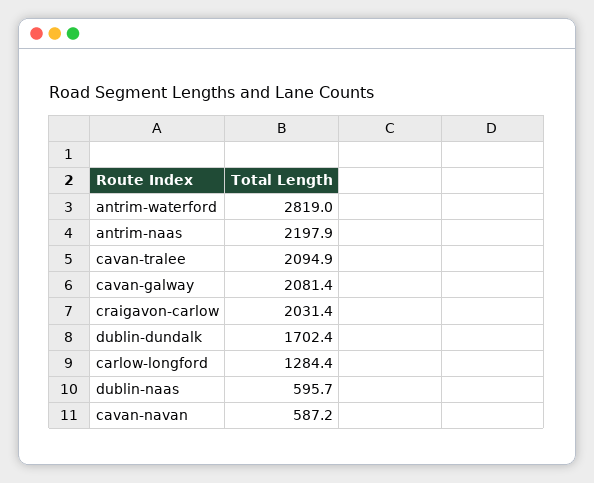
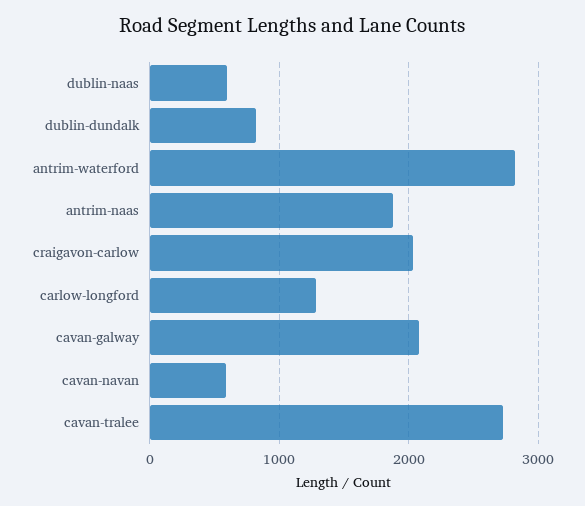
antrim-naas: 2197.9 -> 1900
cavan-tralee: 2094.9 -> 2700
dublin-dundalk: 1702.4 -> 800

